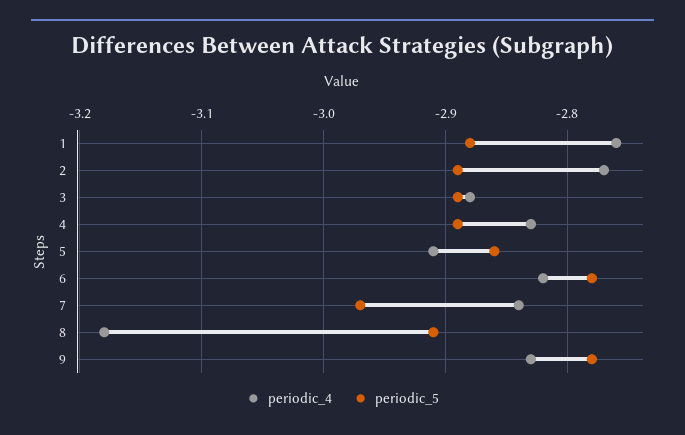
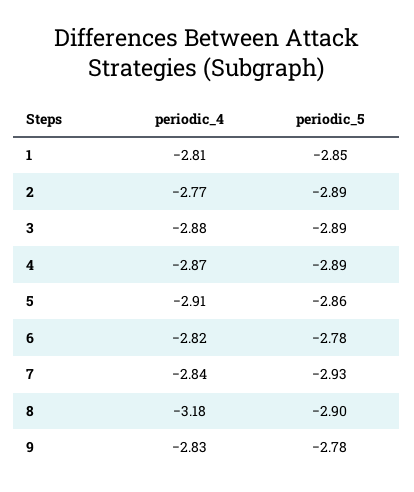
periodic_4, 1: -2.76 -> -2.81
periodic_5, 1: -2.88 -> -2.85
periodic_4, 4: -2.83 -> -2.87
periodic_5, 7: -2.97 -> -2.93
periodic_5, 8: -2.91 -> -2.9

